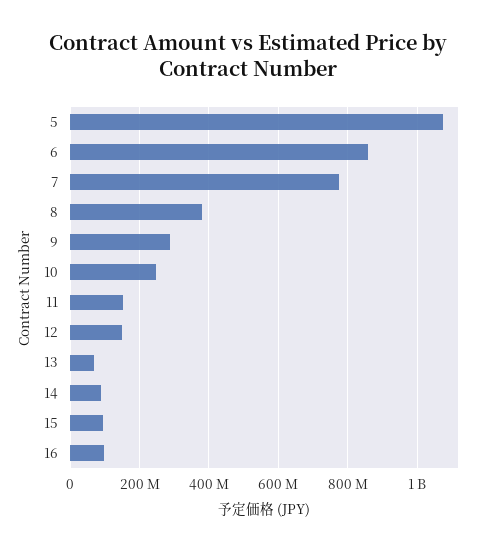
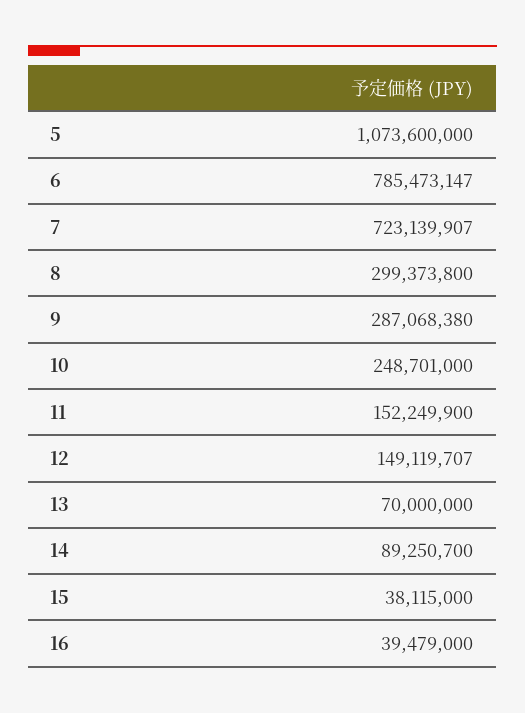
6: 860000000 -> 785473147
7: 780000000 -> 723139907
8: 380000000 -> 299373800
15: 100000000 -> 38115000
16: 100000000 -> 39479000

